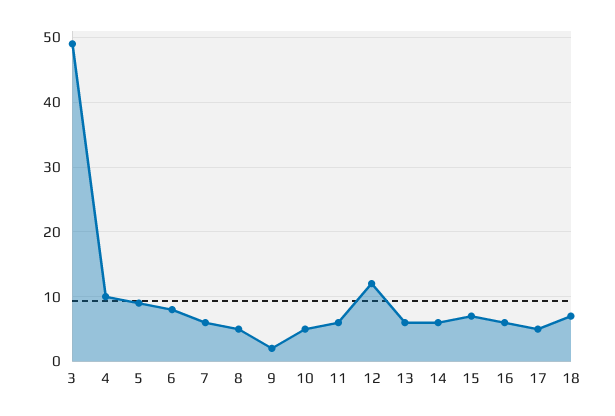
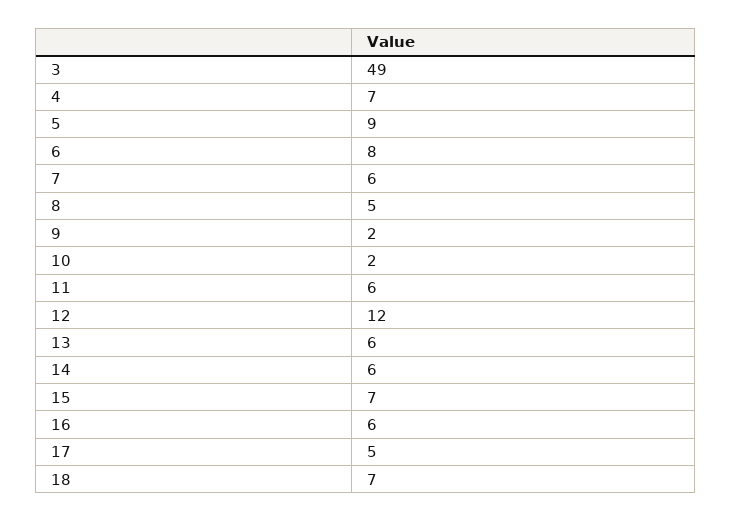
4: 10 -> 7
10: 5 -> 2

